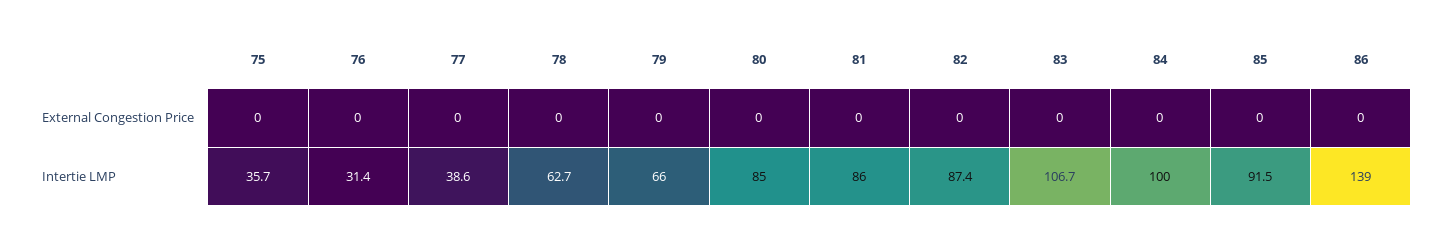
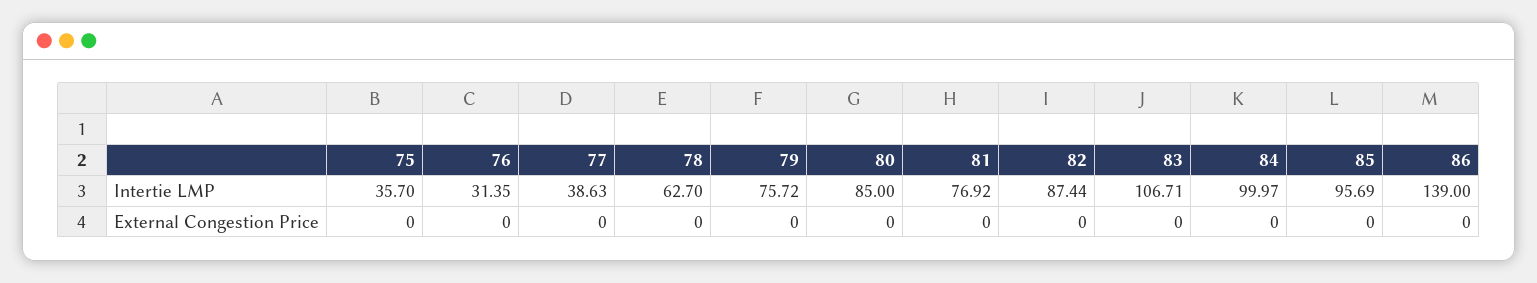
79, Intertie LMP: 66 -> 75.72
81, Intertie LMP: 86 -> 76.92
85, Intertie LMP: 91.5 -> 95.69

